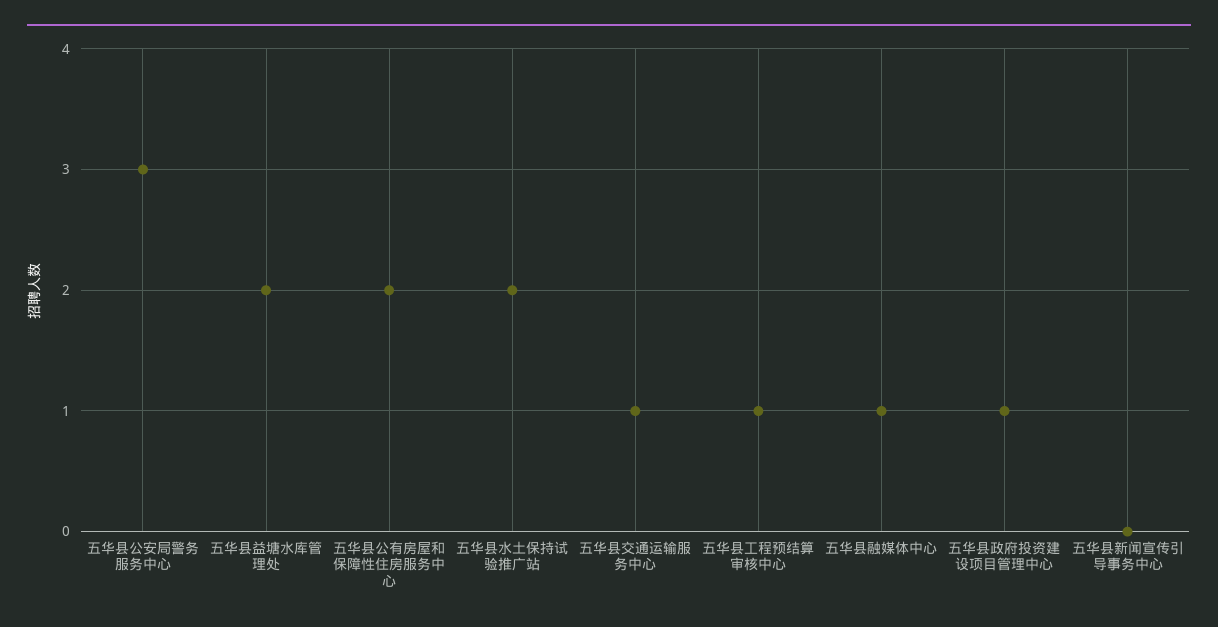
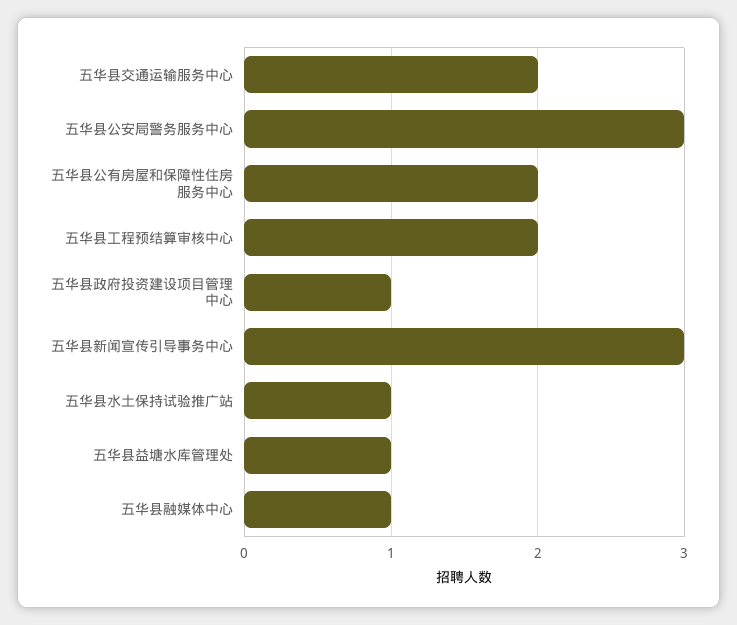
五华县益塘水库管理处: 2 -> 1
五华县水土保持试验推广站: 2 -> 1
五华县交通运输服务中心: 1 -> 2
五华县工程预结算审核中心: 1 -> 2
五华县新闻宣传引导事务中心: 0 -> 3

